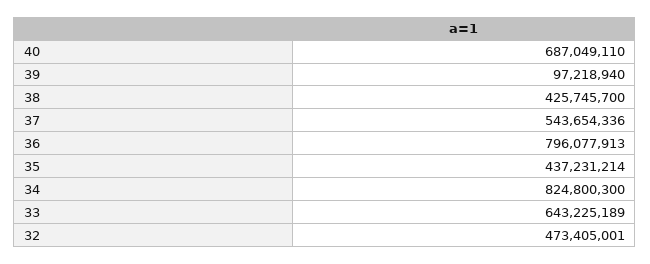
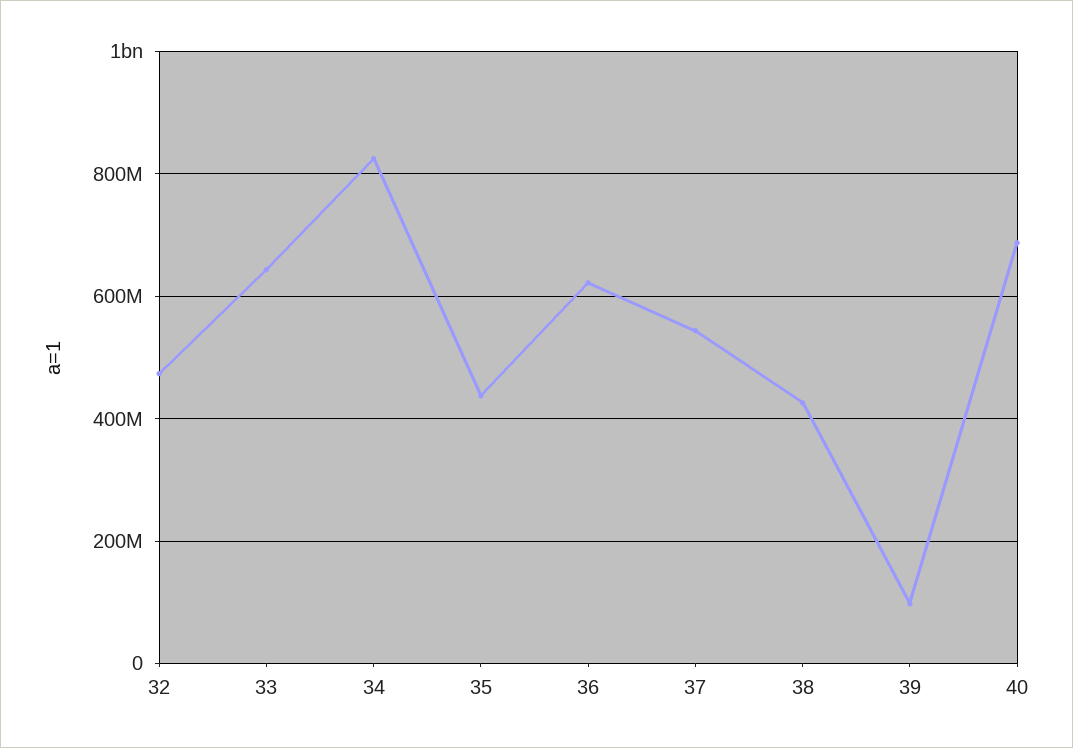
36: 796077913 -> 620000000

